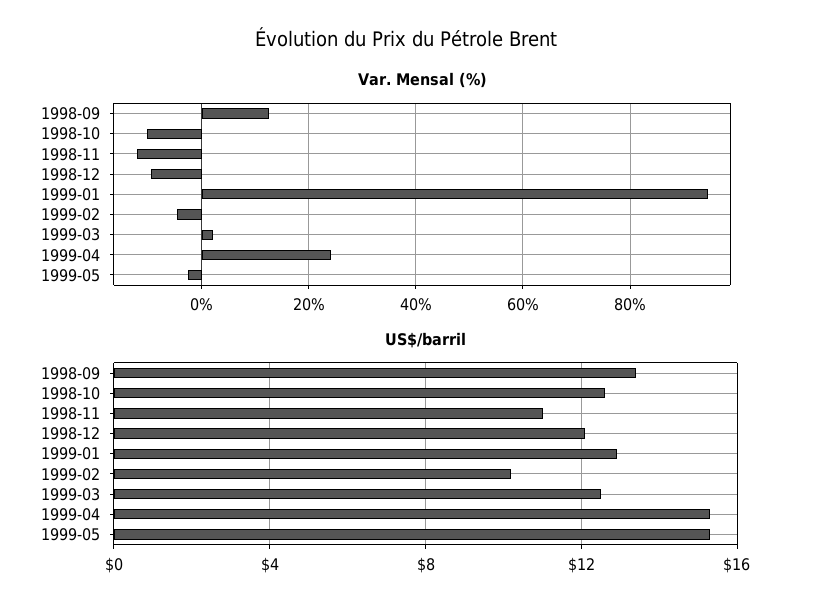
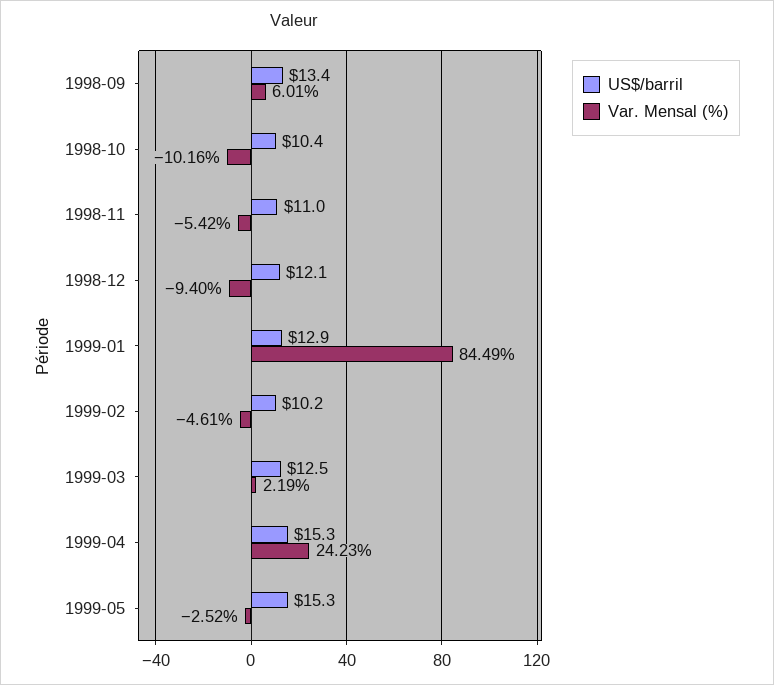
Var. Mensal (%), 1998-09: 12 -> 6.01
Var. Mensal (%), 1998-11: -12 -> -5.42
Var. Mensal (%), 1999-01: 94 -> 84.49
US$/barril, 1998-10: 12.5 -> 10.4

